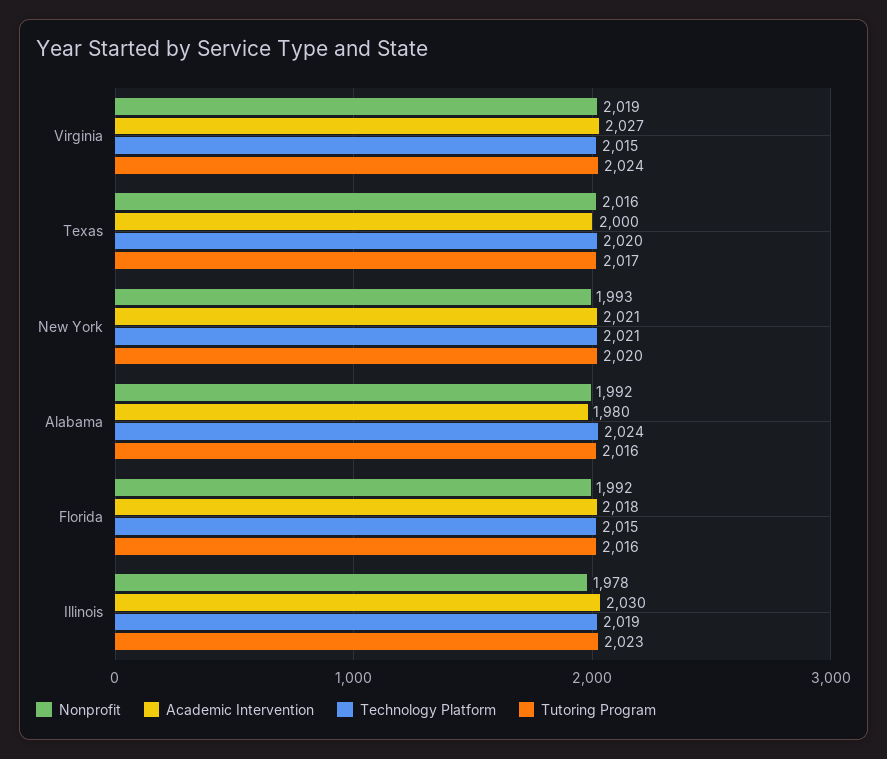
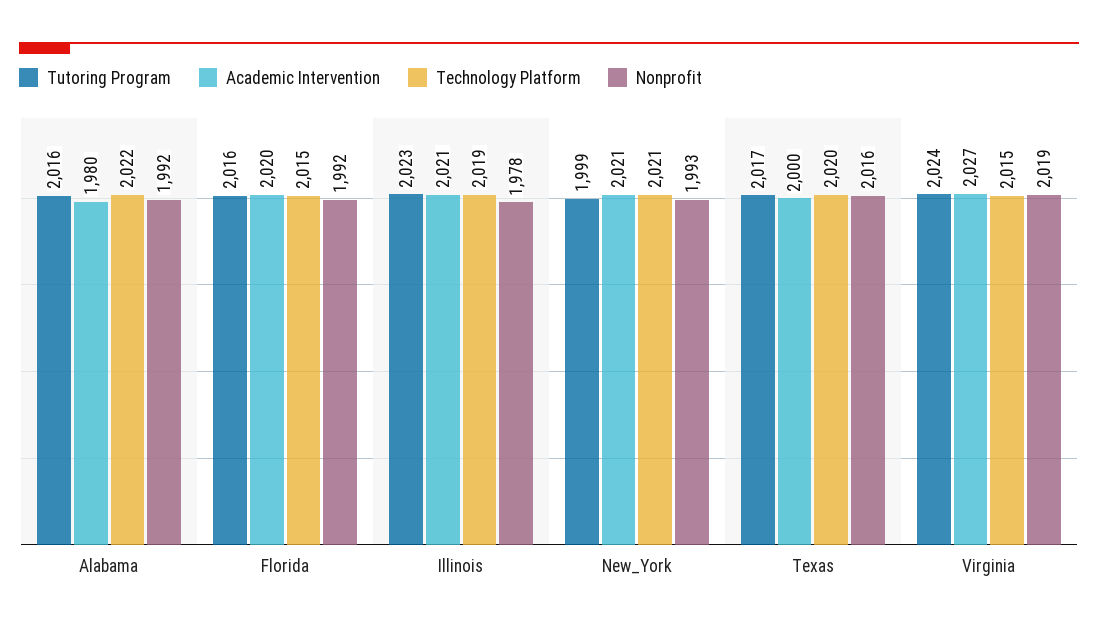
Tutoring Program, New York: 2020 -> 1999
Technology Platform, Alabama: 2024 -> 2022
Academic Intervention, Florida: 2018 -> 2020
Academic Intervention, Illinois: 2030 -> 2021

